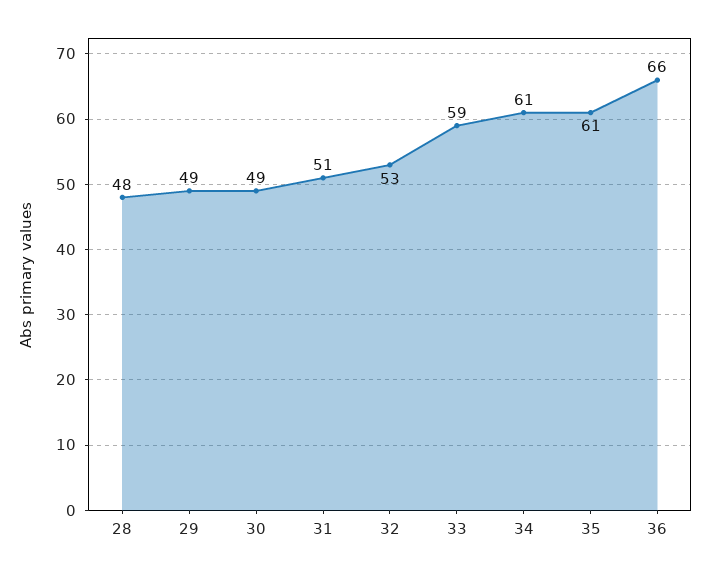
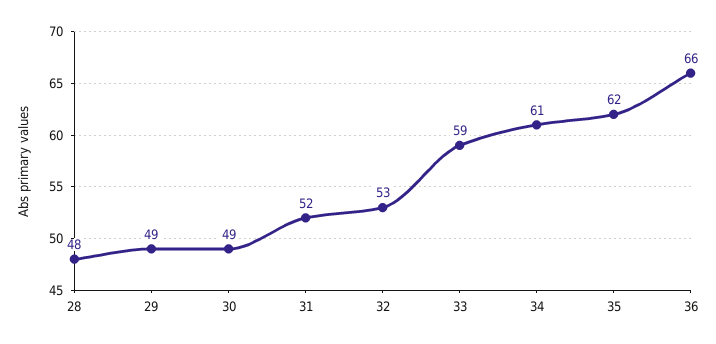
31: 51 -> 52
35: 61 -> 62

